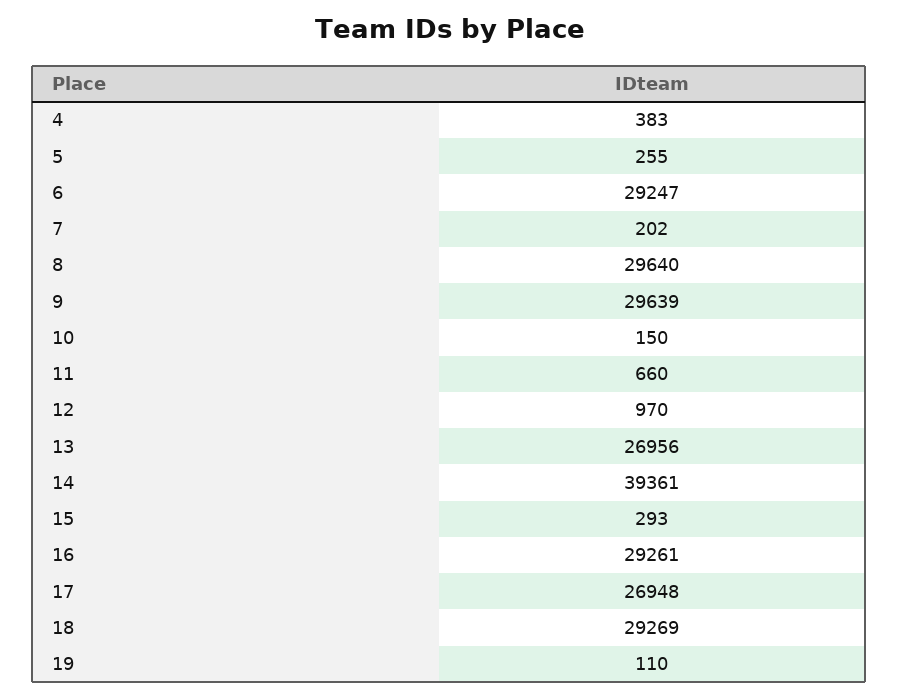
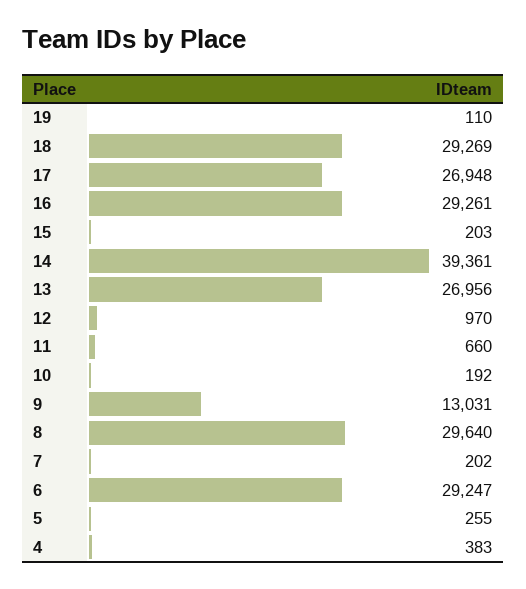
9: 29639 -> 13031
10: 150 -> 192
15: 293 -> 203

